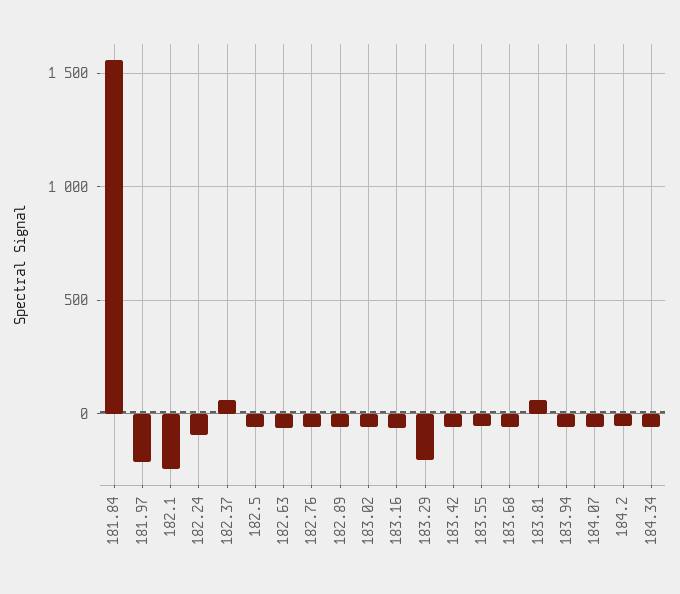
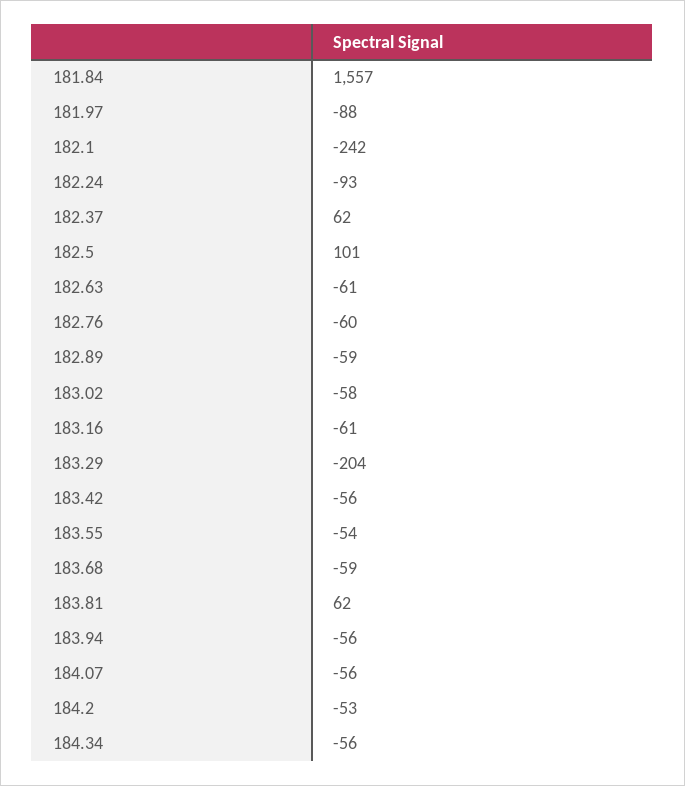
181.97: -200 -> -88
182.5: -50 -> 101

